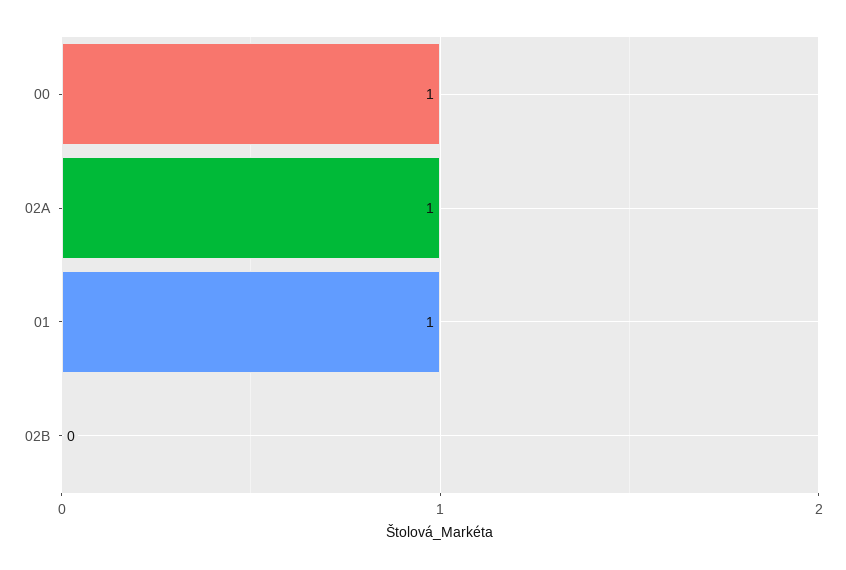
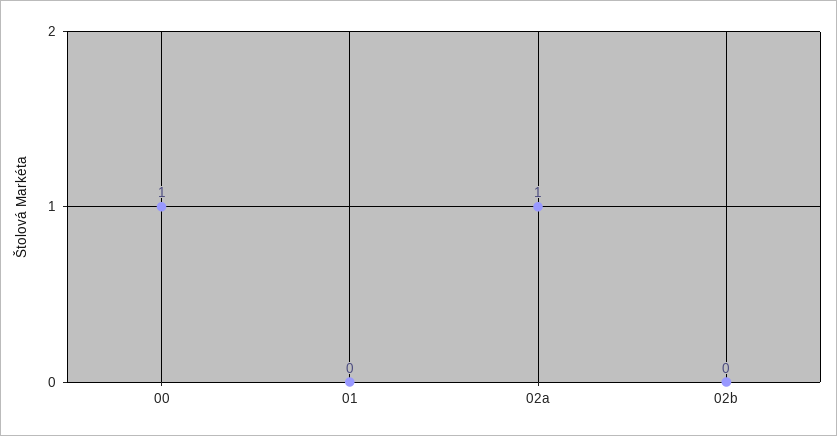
01: 1 -> 0

